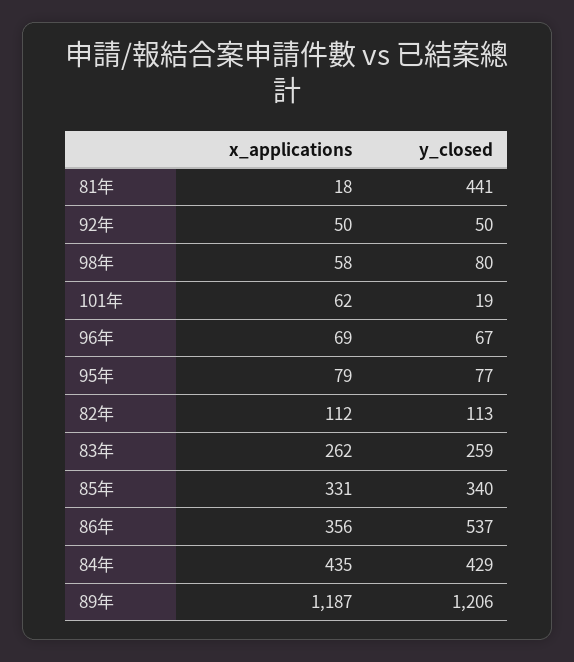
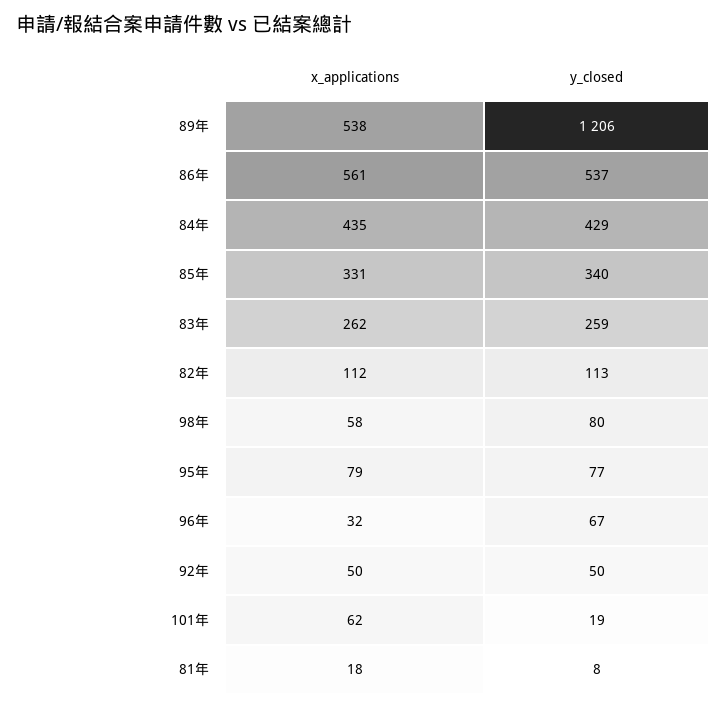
y_closed, 81年: 441 -> 8
x_applications, 96年: 69 -> 32
x_applications, 86年: 356 -> 561
x_applications, 89年: 1187 -> 538

